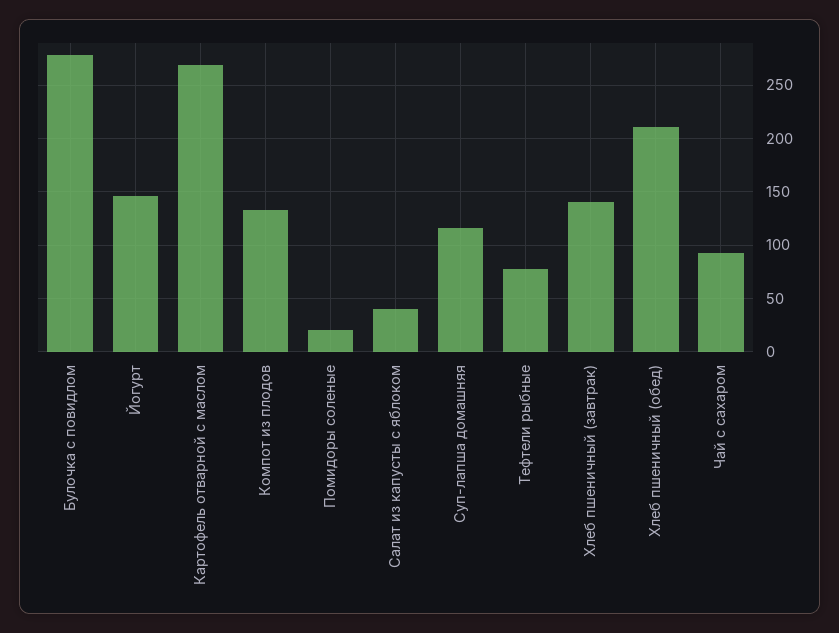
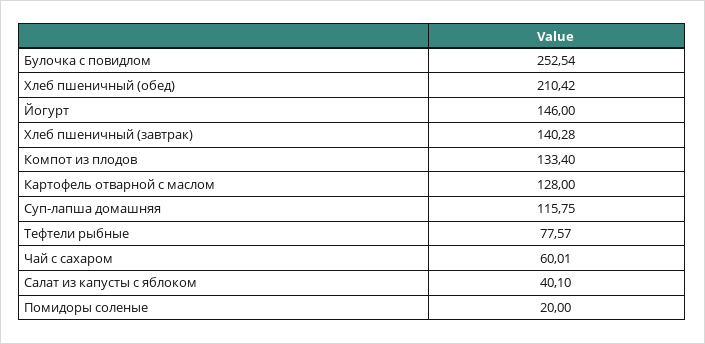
Булочка с повидлом: 280 -> 252.54
Картофель отварной с маслом: 270 -> 128
Чай с сахаром: 90 -> 60.01

